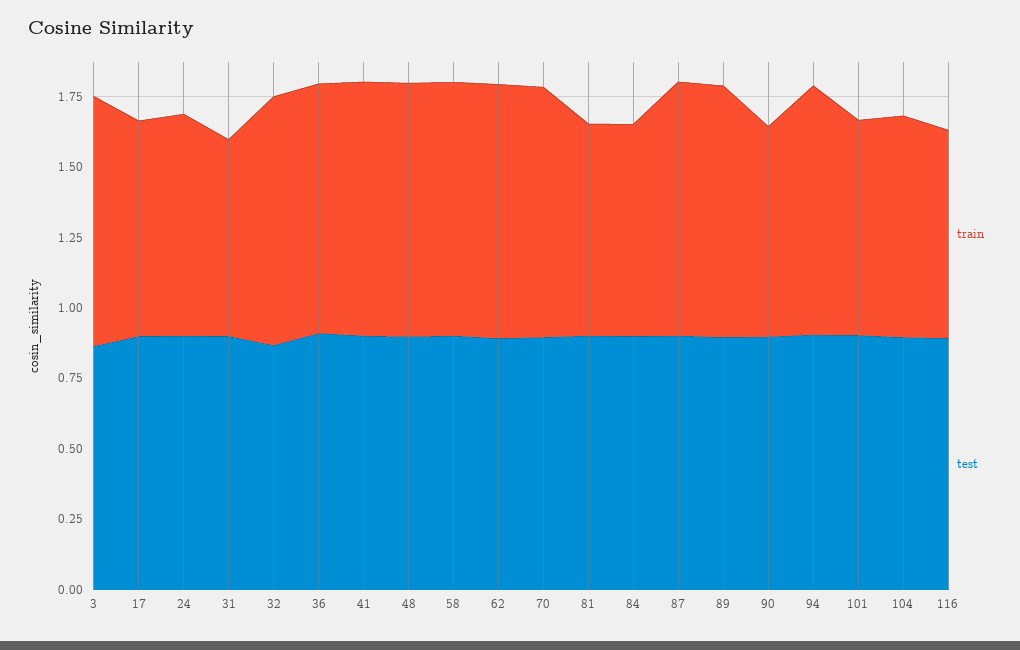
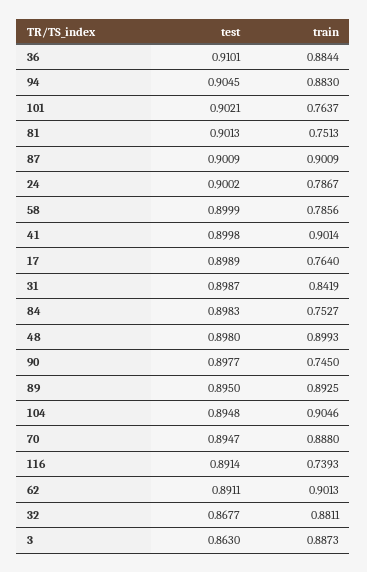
train, 31: 0.7 -> 0.8419
train, 58: 0.9 -> 0.7856
train, 104: 0.8 -> 0.9046

